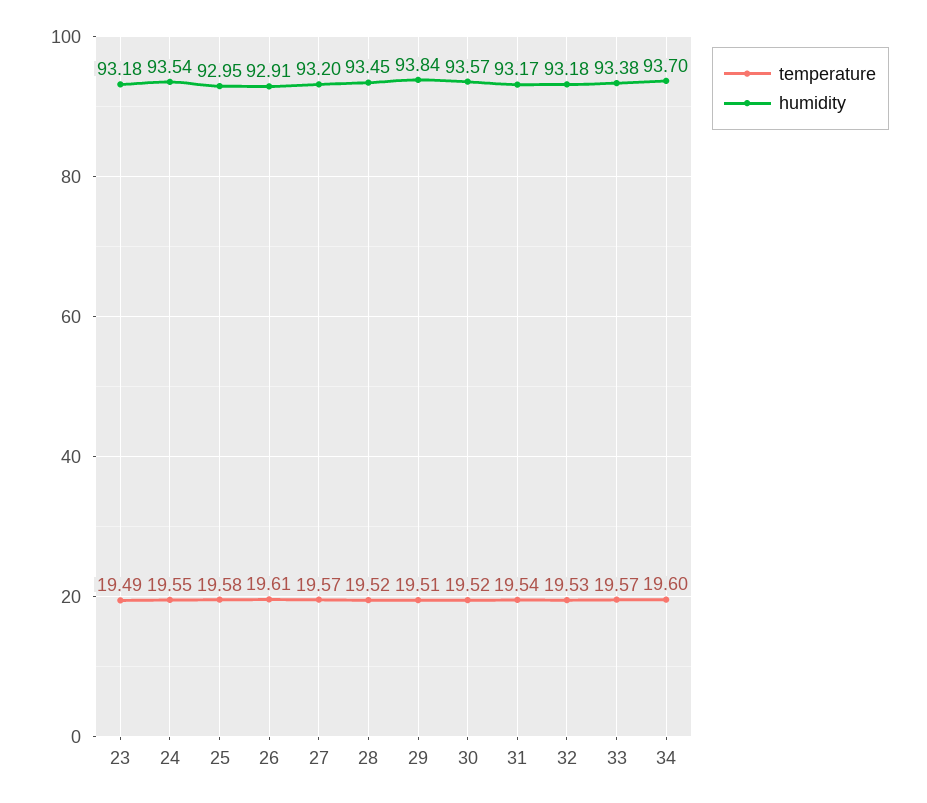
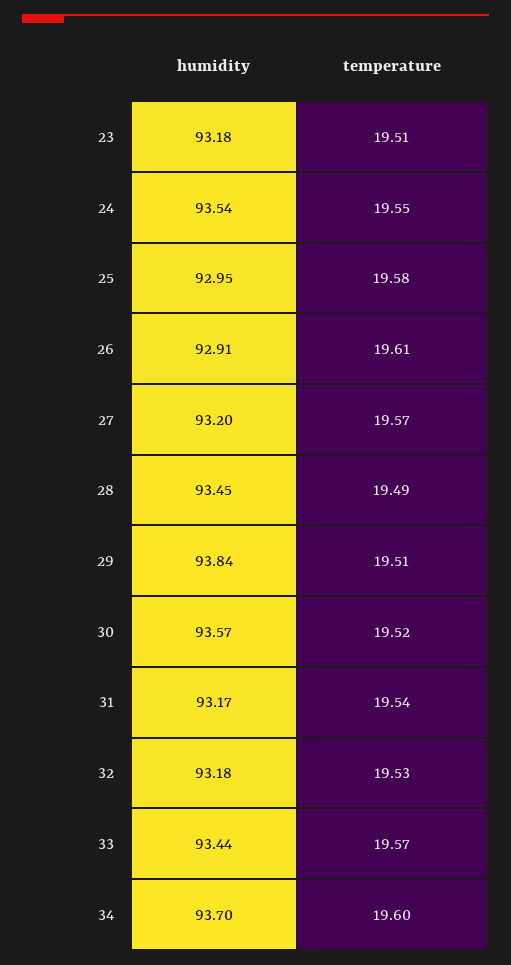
temperature, 23: 19.49 -> 19.51
temperature, 28: 19.52 -> 19.49
humidity, 33: 93.38 -> 93.44

